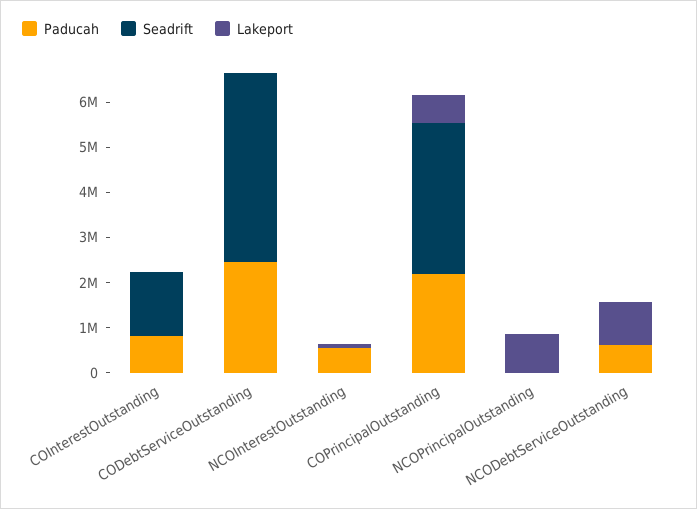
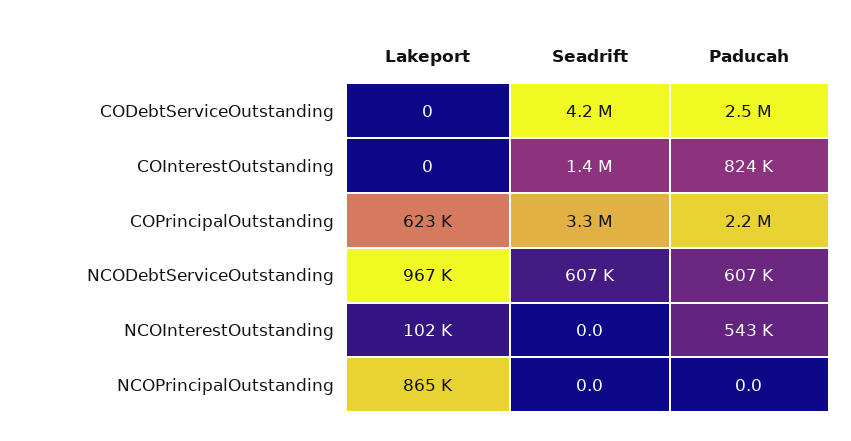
Seadrift, NCODebtServiceOutstanding: 0 -> 607000

